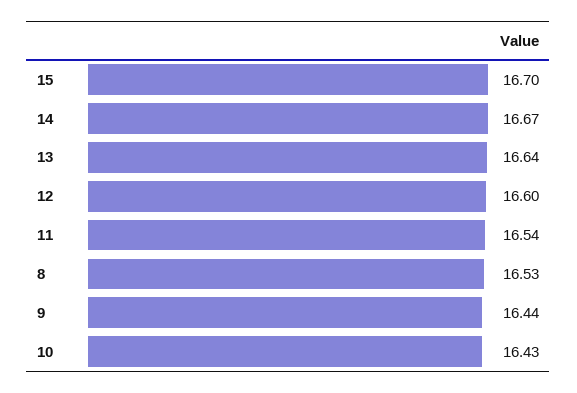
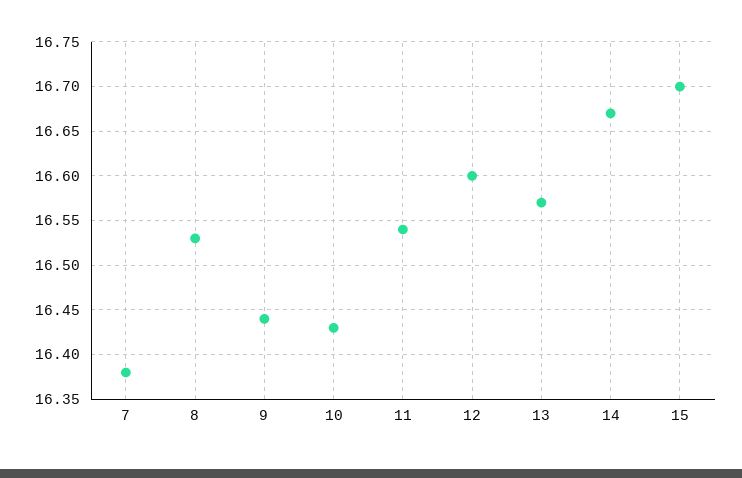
13: 16.64 -> 16.57
7: none -> 16.38

